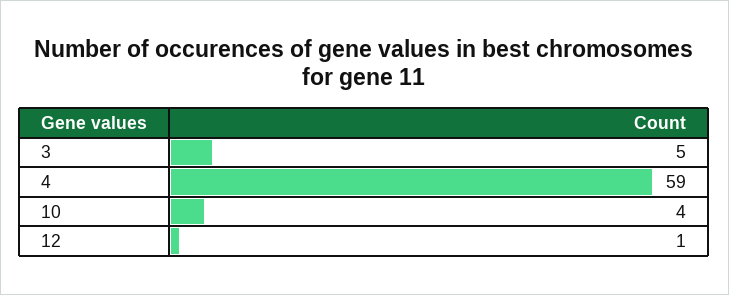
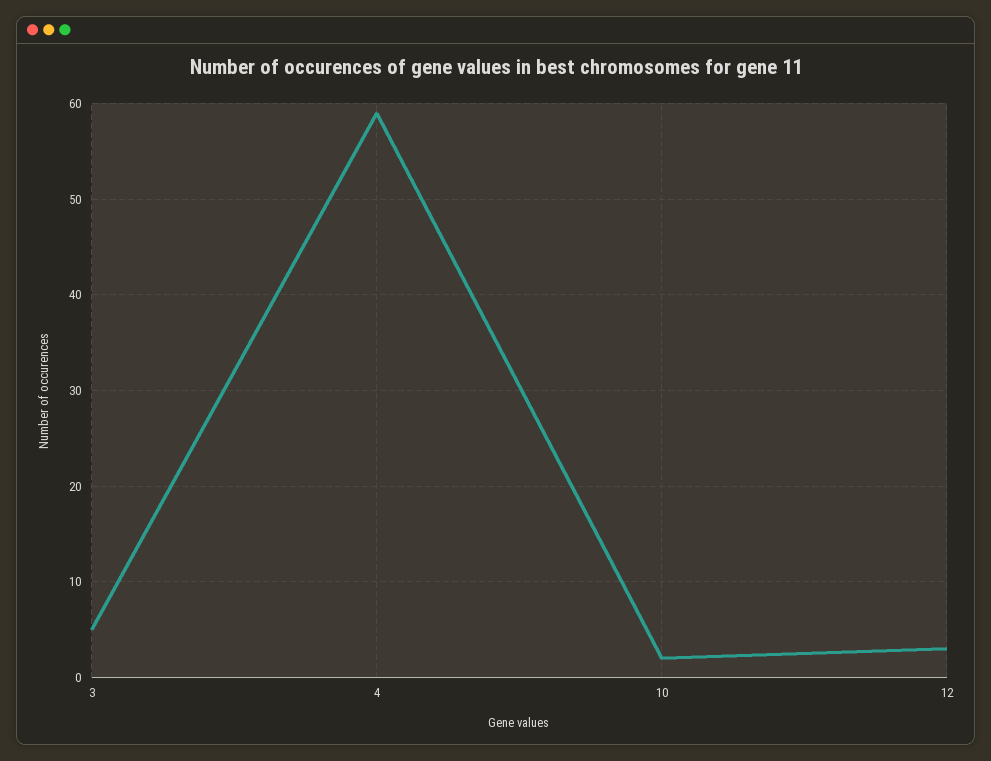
10: 4 -> 2
12: 1 -> 3

